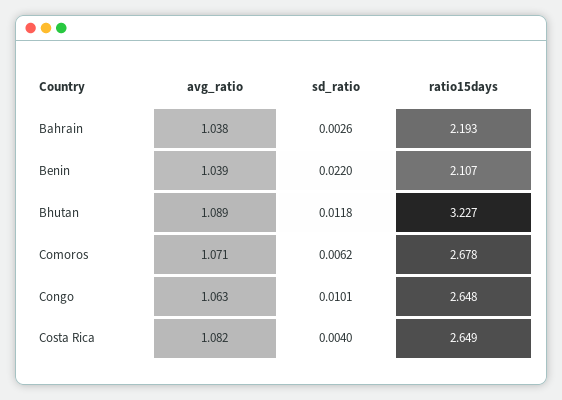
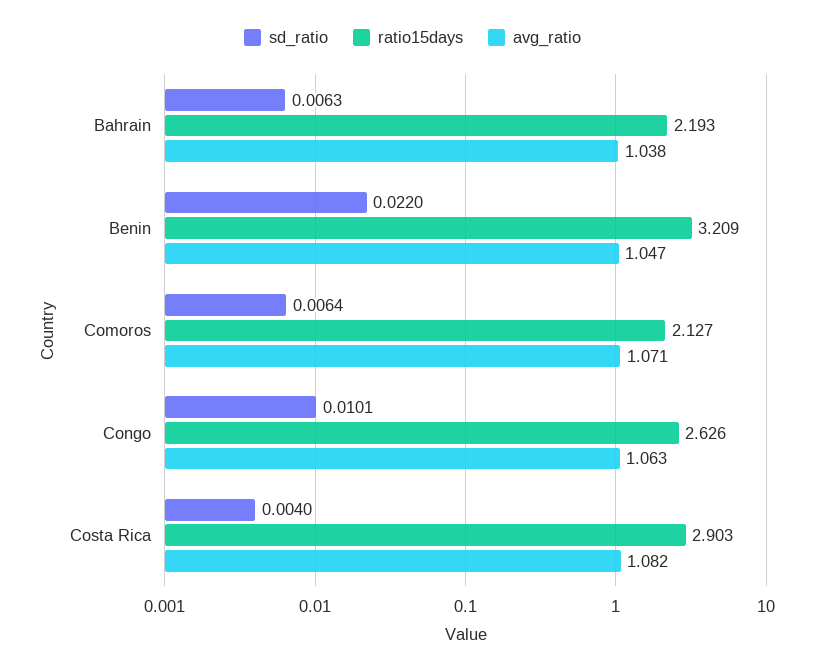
sd_ratio, Bahrain: 0.0026 -> 0.0063
avg_ratio, Benin: 1.039 -> 1.047
ratio15days, Benin: 2.107 -> 3.209
avg_ratio, Bhutan: 1.089 -> none
sd_ratio, Bhutan: 0.0118 -> none
ratio15days, Bhutan: 3.227 -> none
sd_ratio, Comoros: 0.0062 -> 0.0064
ratio15days, Comoros: 2.678 -> 2.127
ratio15days, Congo: 2.648 -> 2.626
ratio15days, Costa Rica: 2.649 -> 2.903

